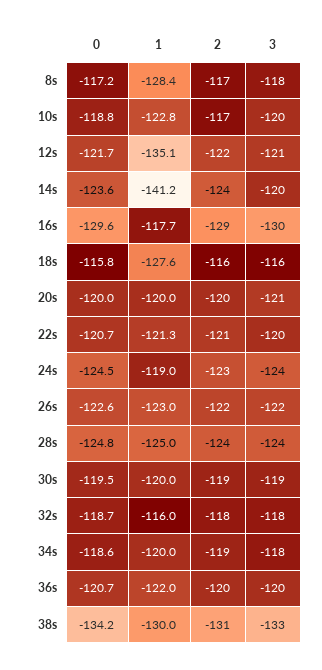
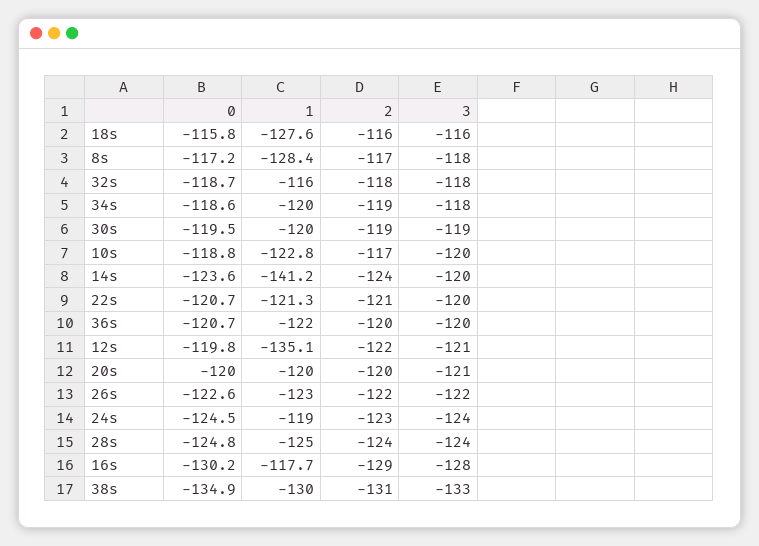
0, 12s: -121.7 -> -119.8
0, 16s: -129.6 -> -130.2
3, 16s: -130 -> -128
0, 38s: -134.2 -> -134.9

